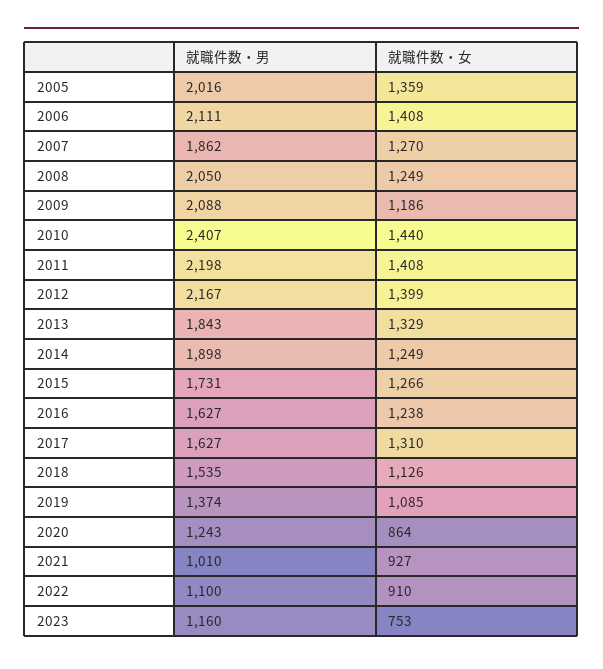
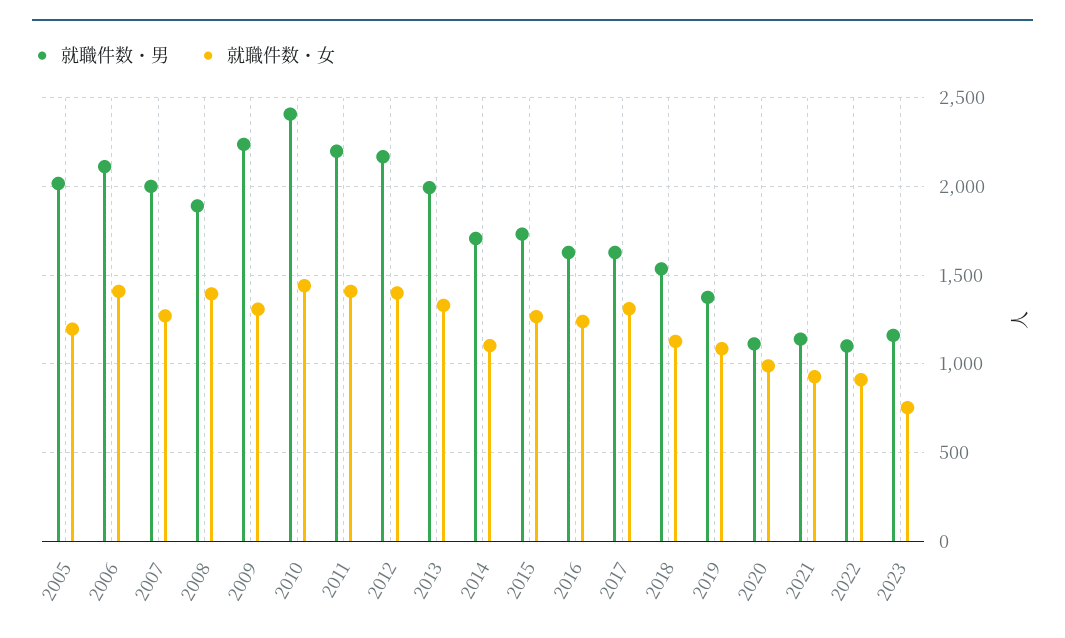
就職件数・女, 2005: 1359 -> 1200
就職件数・男, 2007: 1862 -> 2000
就職件数・男, 2008: 2050 -> 1900
就職件数・女, 2008: 1249 -> 1400
就職件数・男, 2009: 2088 -> 2250
就職件数・女, 2009: 1186 -> 1300
就職件数・男, 2013: 1843 -> 2000
就職件数・男, 2014: 1898 -> 1700
就職件数・女, 2014: 1249 -> 1100
就職件数・男, 2020: 1243 -> 1100
就職件数・女, 2020: 864 -> 1000
就職件数・男, 2021: 1010 -> 1150

